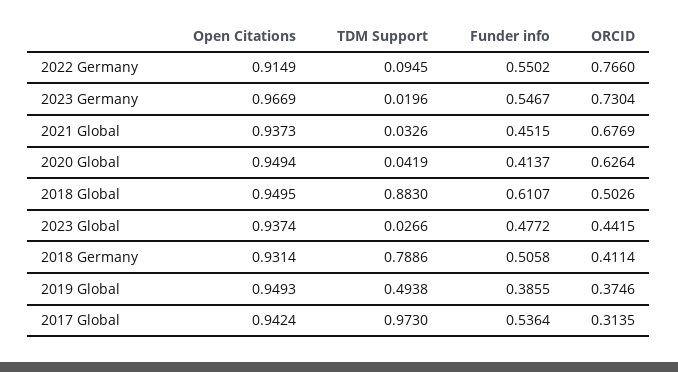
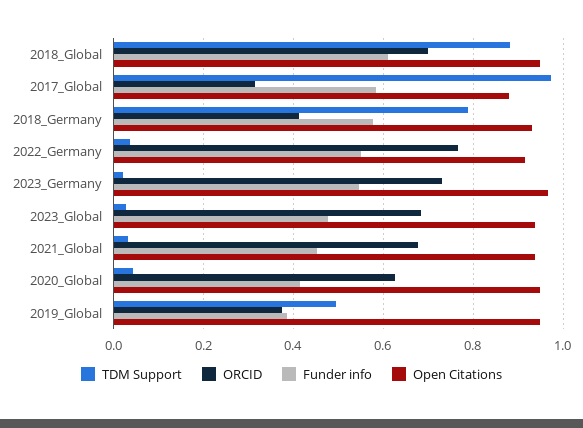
TDM Support, 2022 Germany: 0.0945 -> 0.04
ORCID, 2018 Global: 0.5026 -> 0.7
ORCID, 2023 Global: 0.4415 -> 0.68
Funder info, 2018 Germany: 0.5058 -> 0.58
Open Citations, 2017 Global: 0.9424 -> 0.88
Funder info, 2017 Global: 0.5364 -> 0.58

